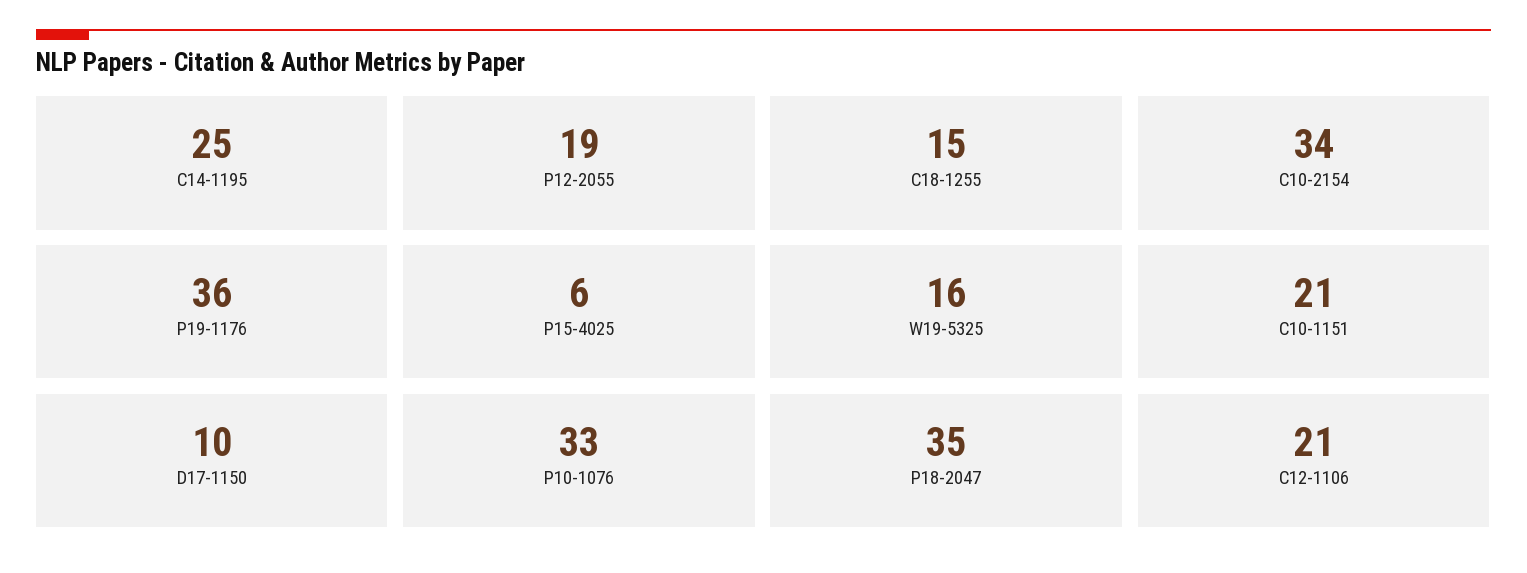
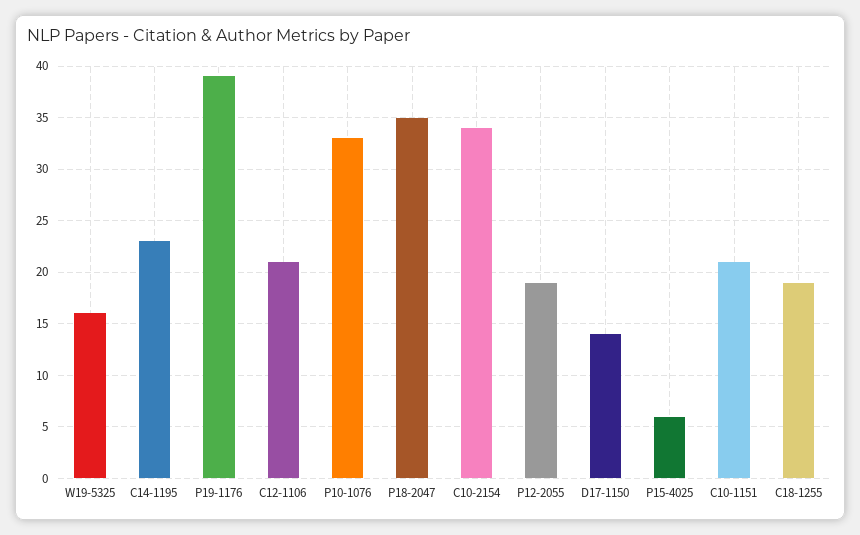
C14-1195: 25 -> 23
C18-1255: 15 -> 19
P19-1176: 36 -> 39
D17-1150: 10 -> 14

